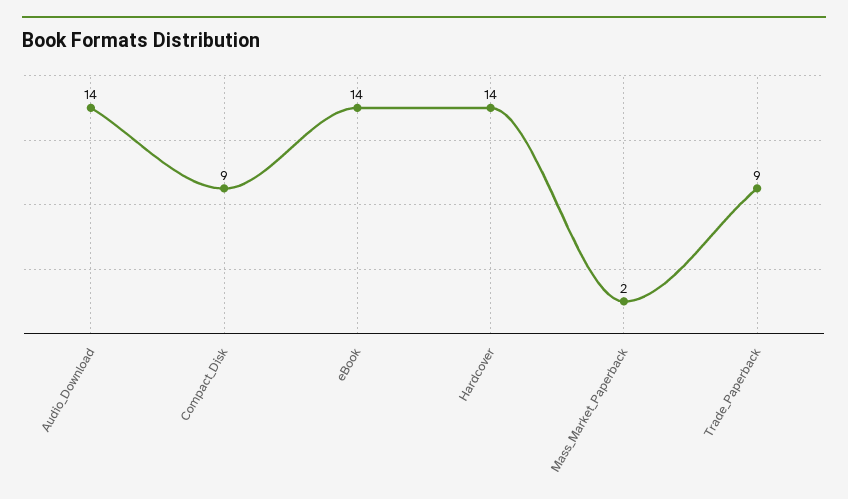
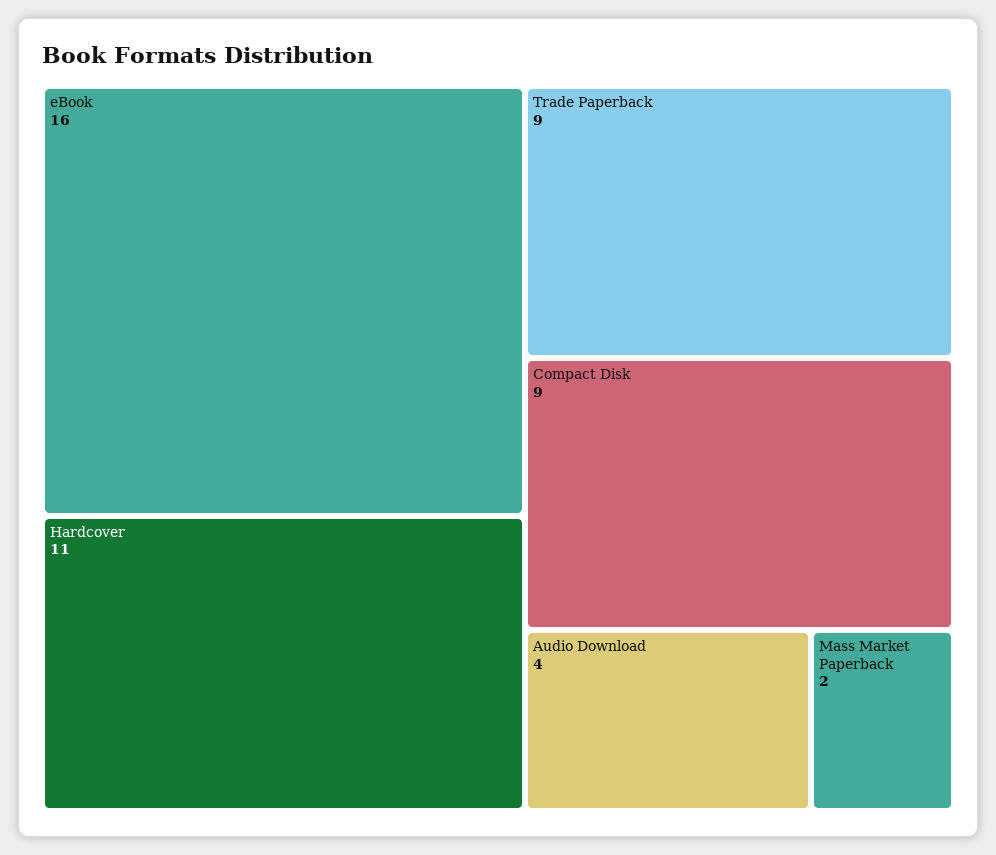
Audio_Download: 14 -> 4
eBook: 14 -> 16
Hardcover: 14 -> 11

